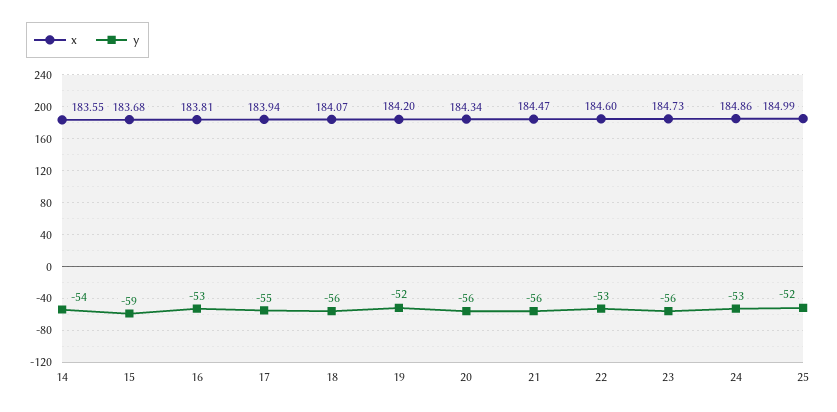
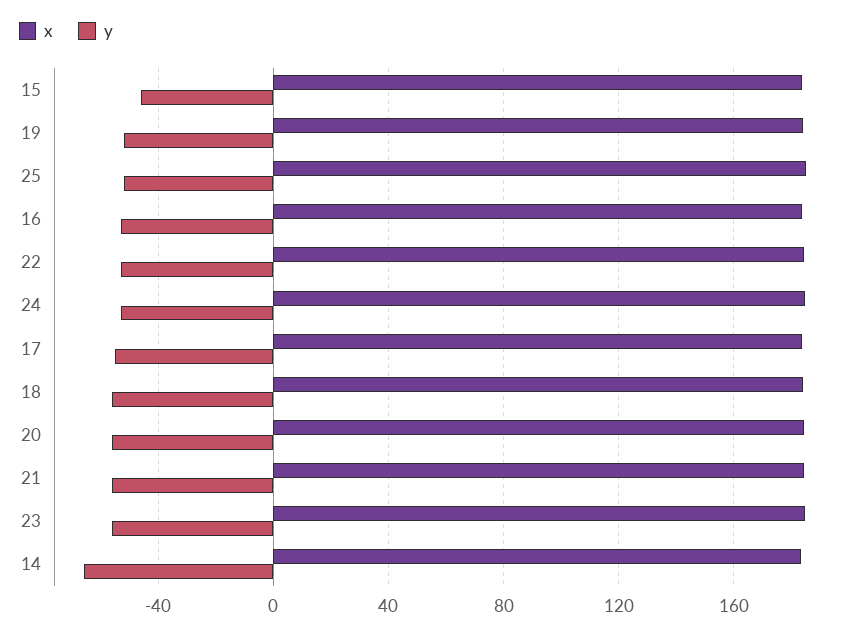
y, 14: -54 -> -65
y, 15: -59 -> -45

